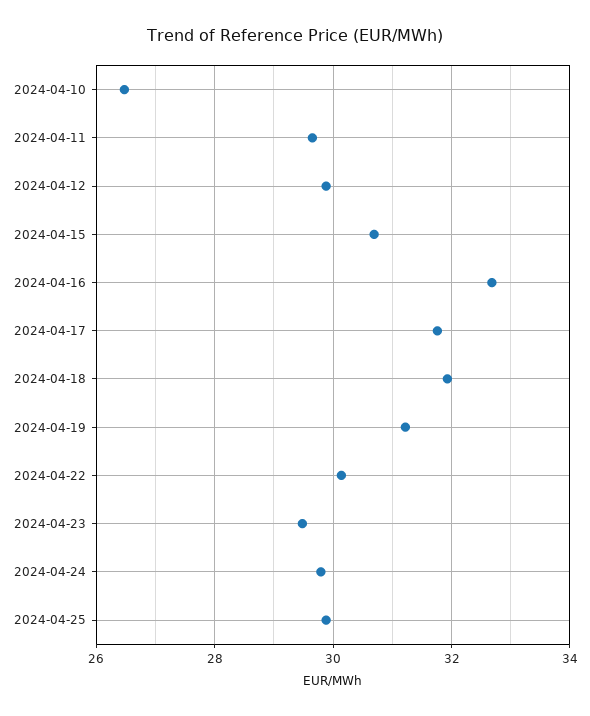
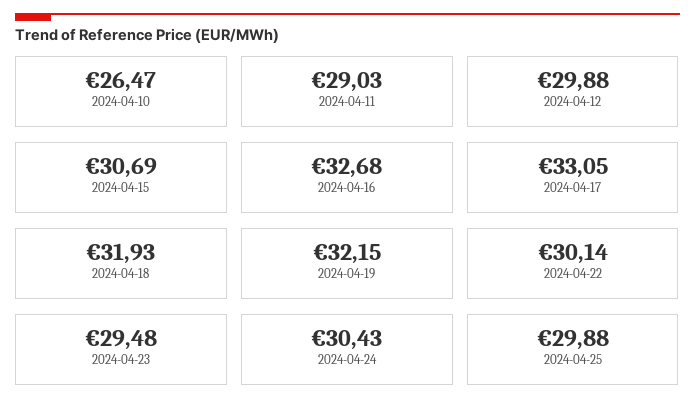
2024-04-11: 29.6 -> 29.03
2024-04-17: 31.8 -> 33.05
2024-04-19: 31.2 -> 32.15
2024-04-24: 29.8 -> 30.43

